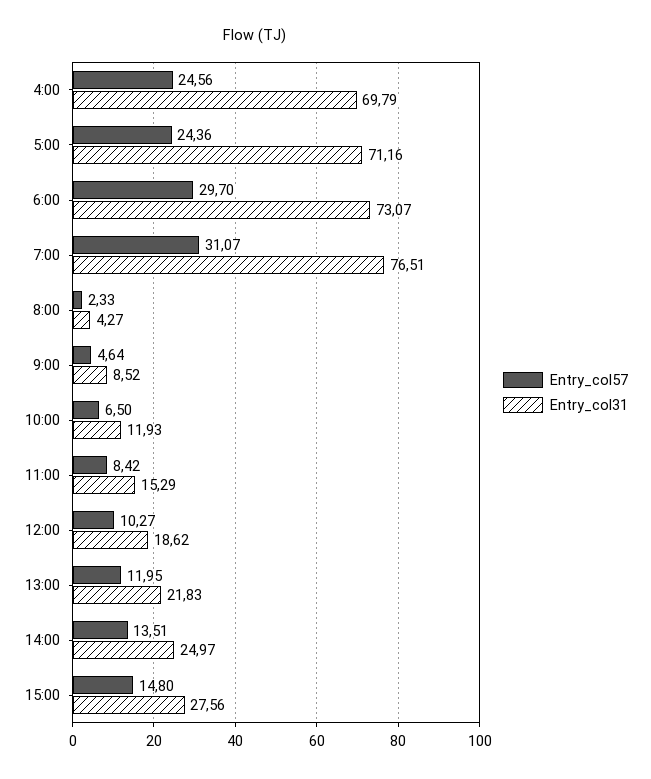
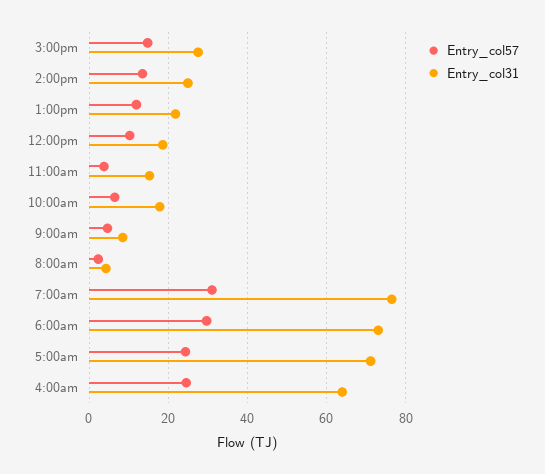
Entry_col31, 4:00: 69.79 -> 64
Entry_col31, 10:00: 11.93 -> 18
Entry_col57, 11:00: 8.42 -> 4

